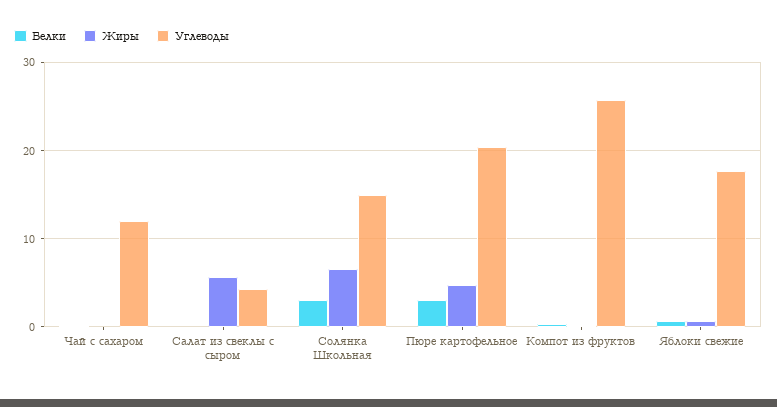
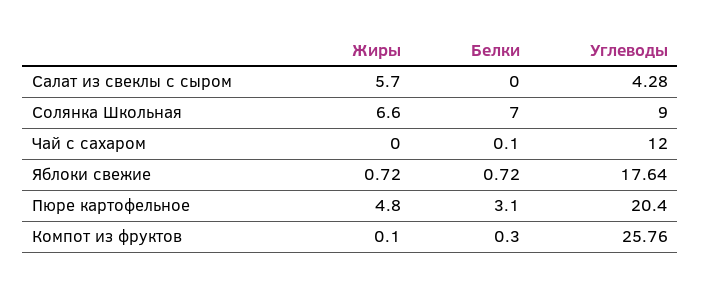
Белки, Солянка Школьная: 3 -> 7
Углеводы, Солянка Школьная: 15 -> 9

